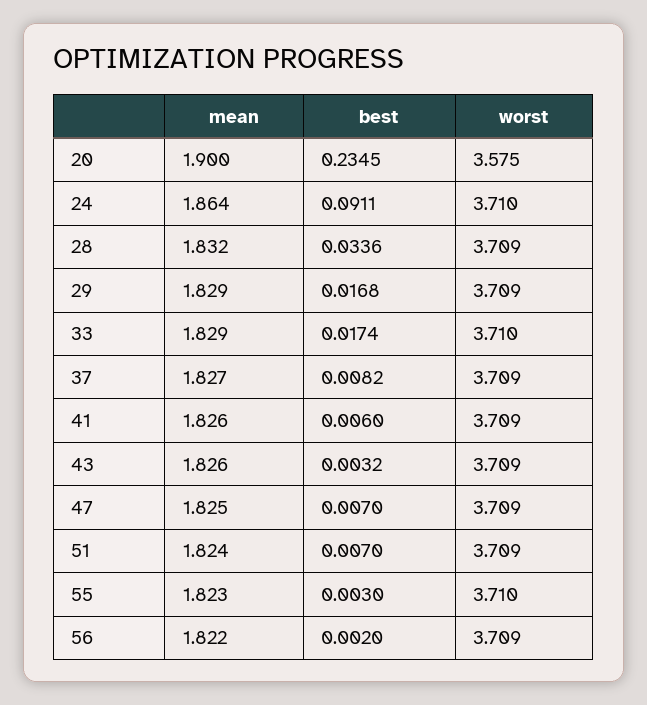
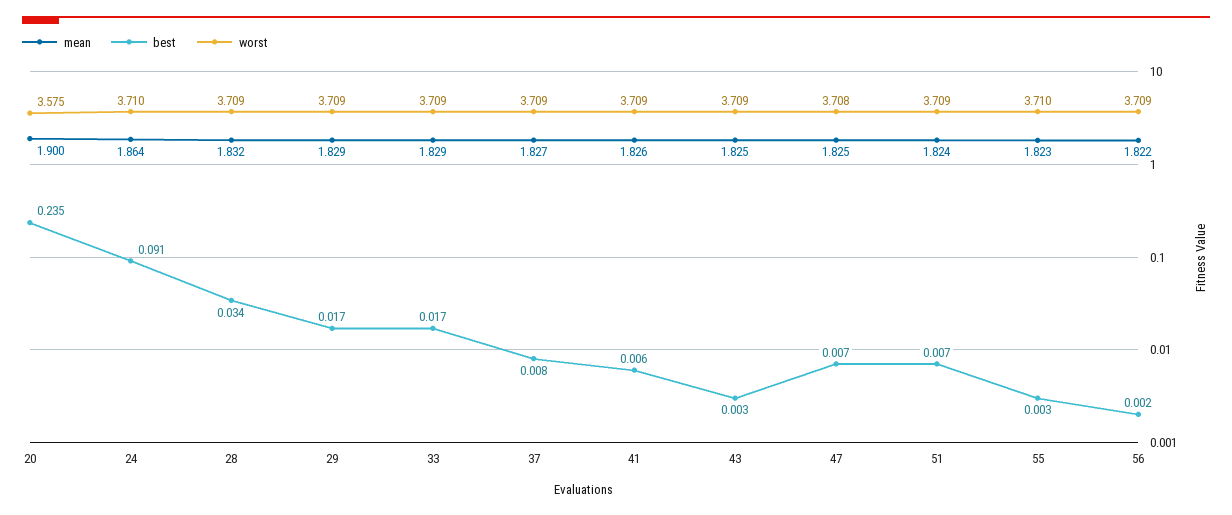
worst, 33: 3.71 -> 3.709
mean, 43: 1.826 -> 1.825
worst, 47: 3.709 -> 3.708

